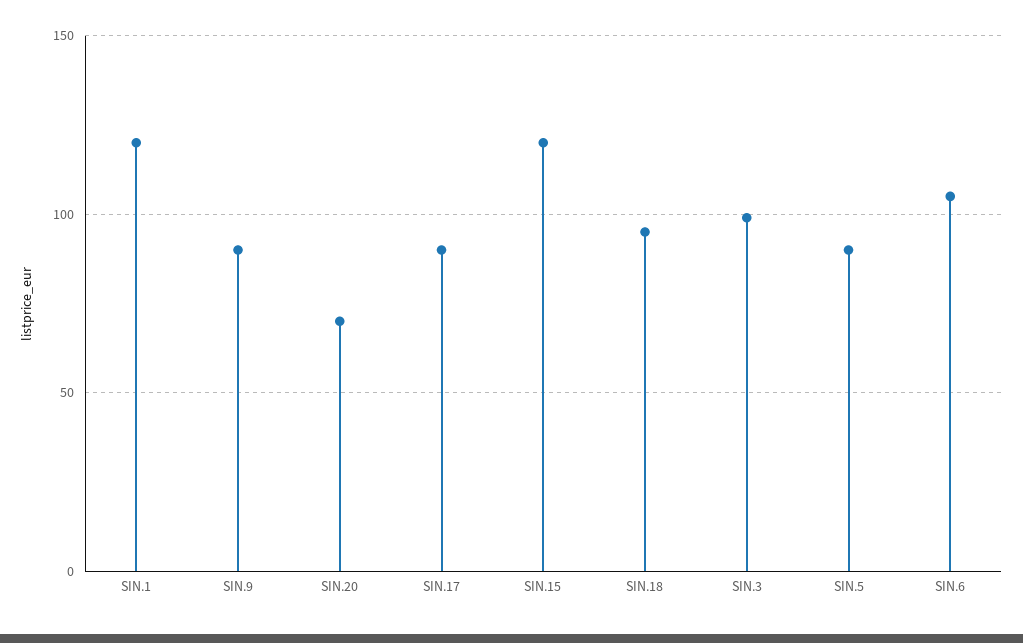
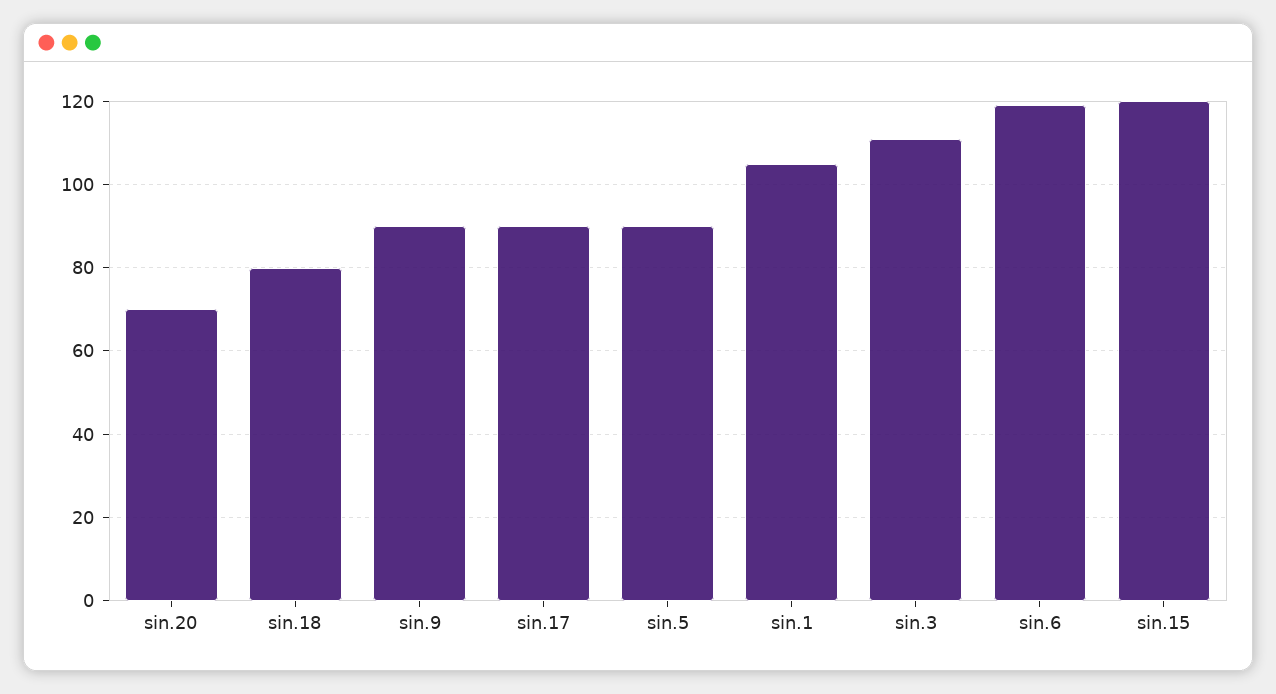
SIN.1: 120 -> 105
SIN.18: 95 -> 80
SIN.3: 100 -> 110
SIN.6: 105 -> 120

